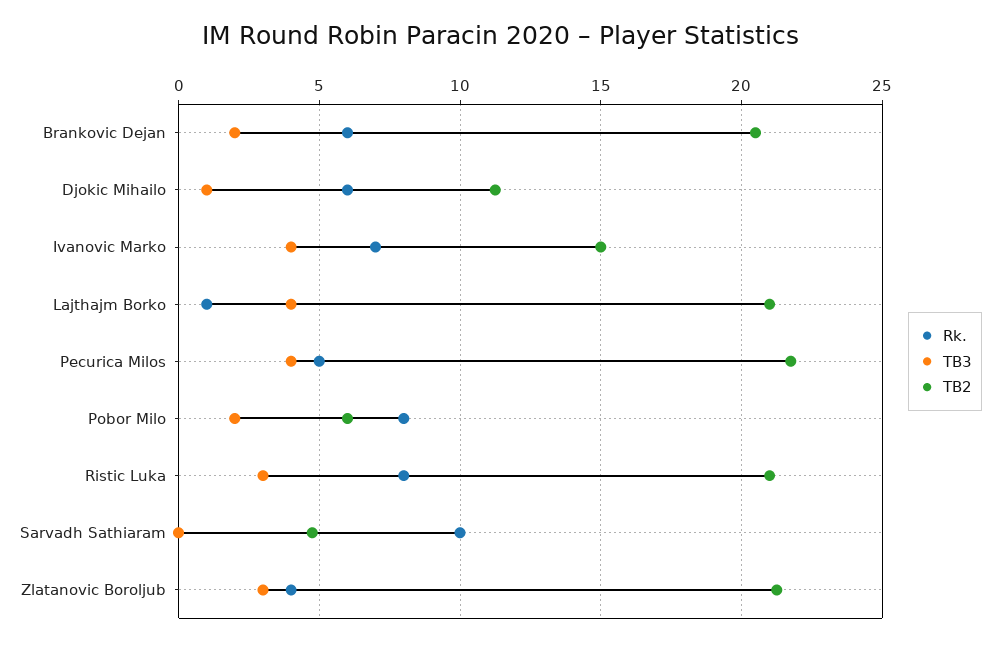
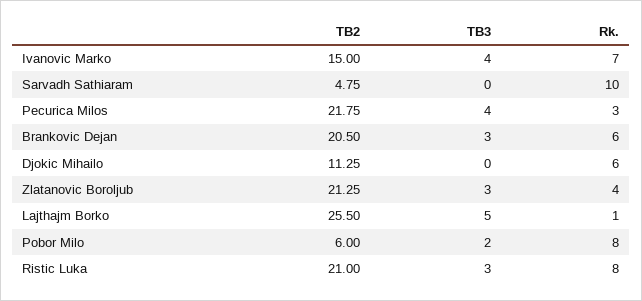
TB3, Brankovic Dejan: 2 -> 3
TB3, Djokic Mihailo: 1 -> 0
TB3, Lajthajm Borko: 4 -> 5
TB2, Lajthajm Borko: 21 -> 25.5
Rk., Pecurica Milos: 5 -> 3

